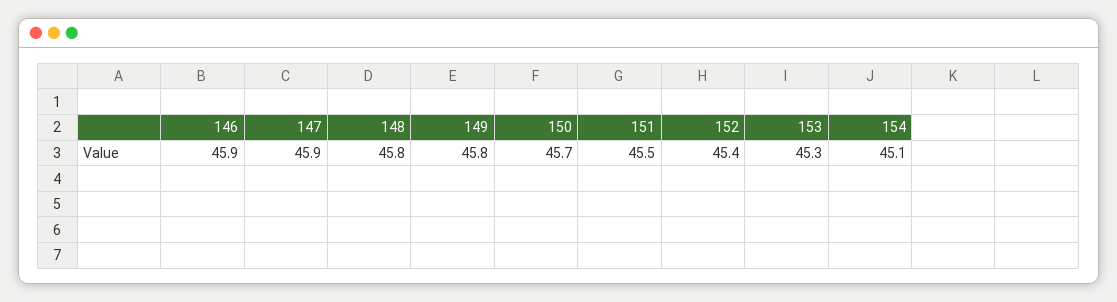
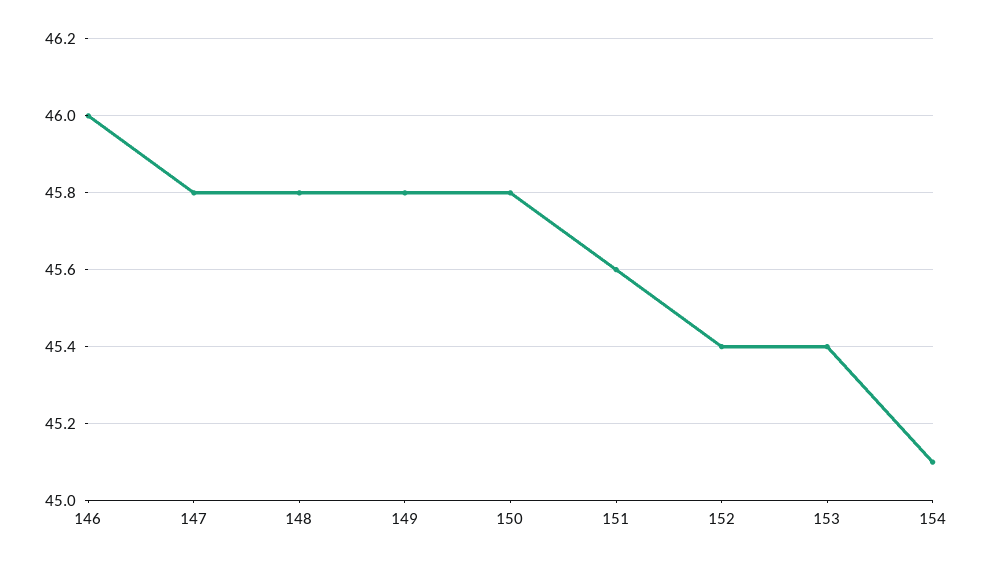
146: 45.9 -> 46
147: 45.9 -> 45.8
150: 45.7 -> 45.8
151: 45.5 -> 45.6
153: 45.3 -> 45.4

